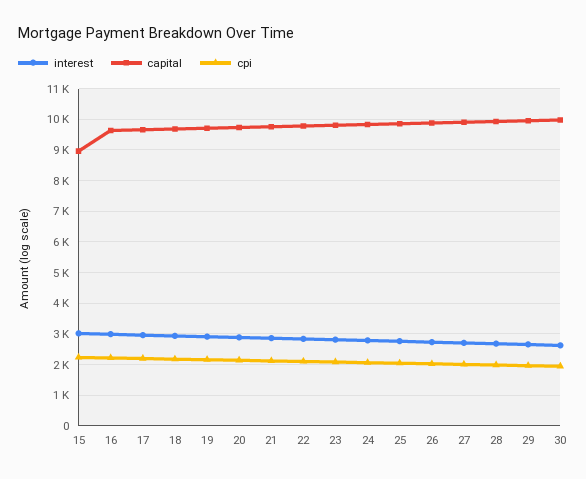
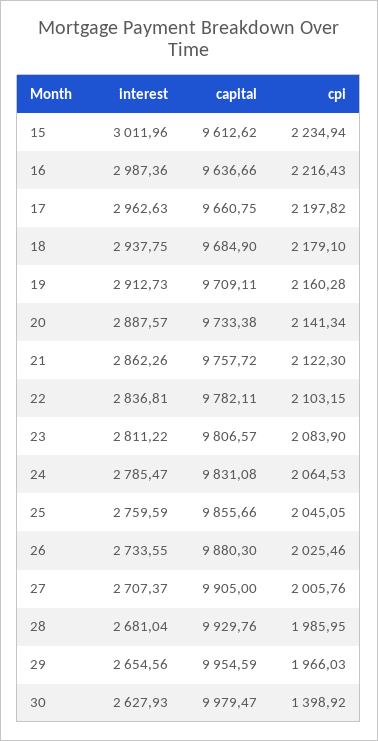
capital, 15: 9000 -> 9612.62
cpi, 30: 2000 -> 1398.92

